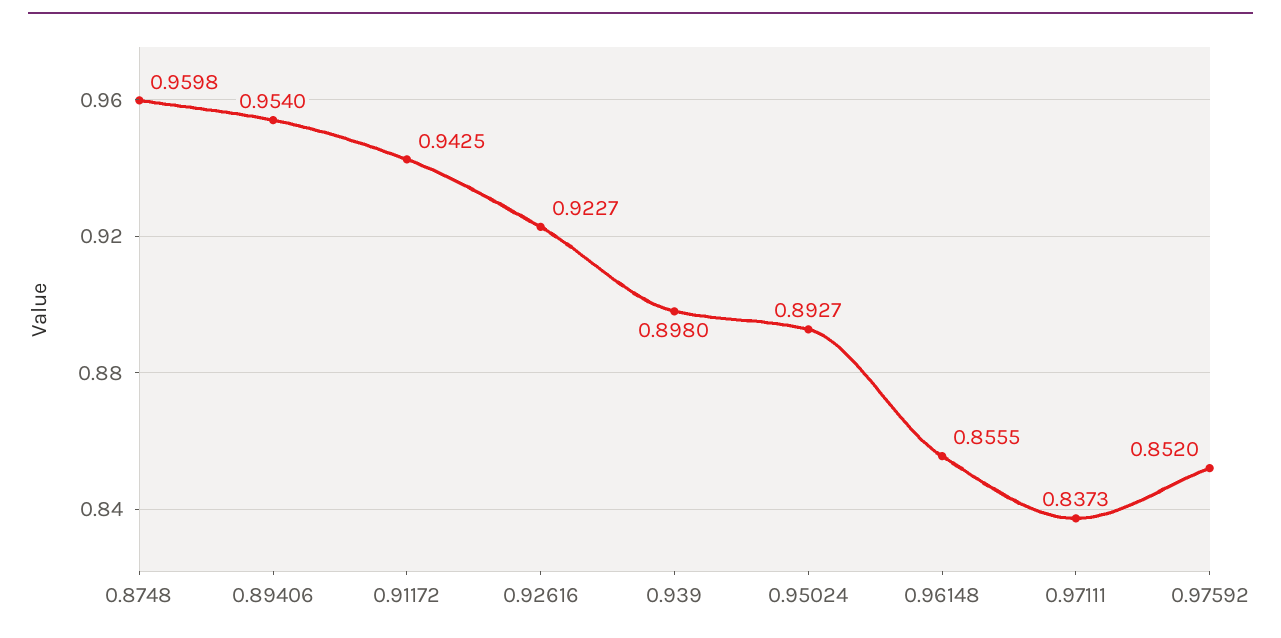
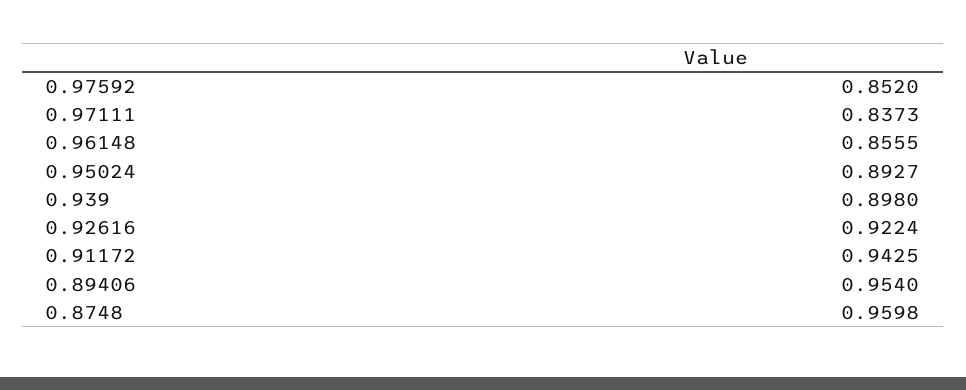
0.92616: 0.9227 -> 0.9224

